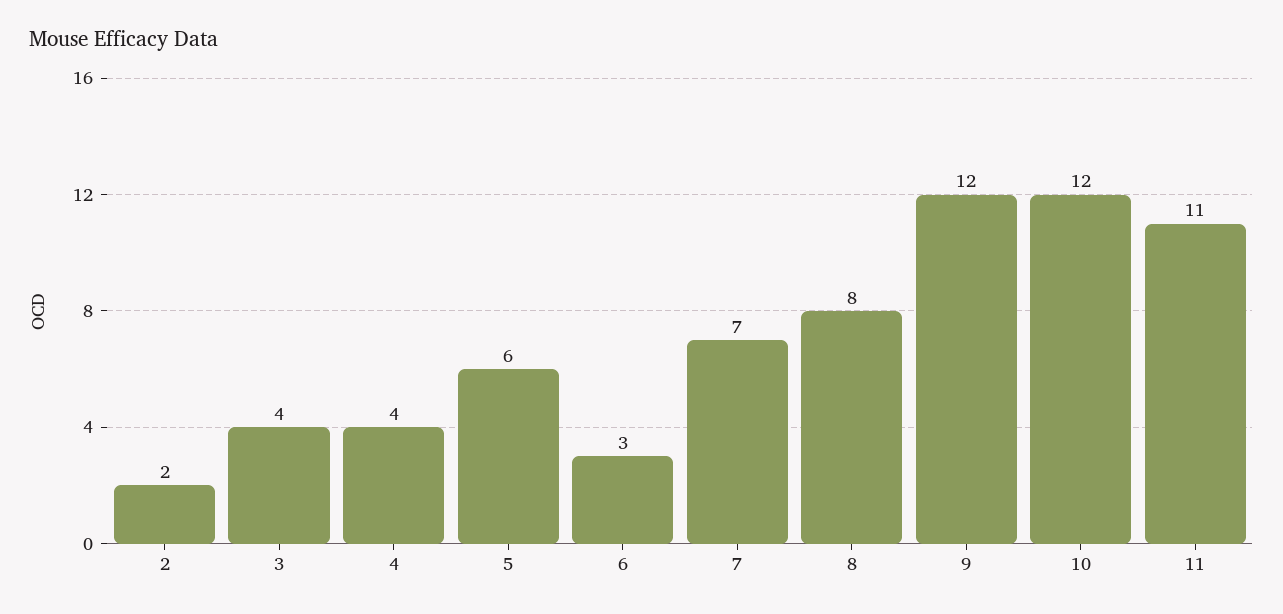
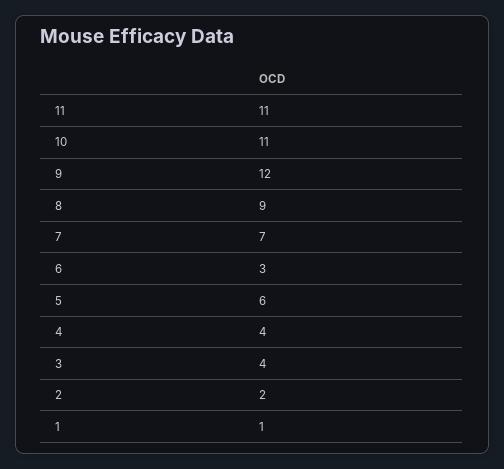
8: 8 -> 9
10: 12 -> 11
1: none -> 1

